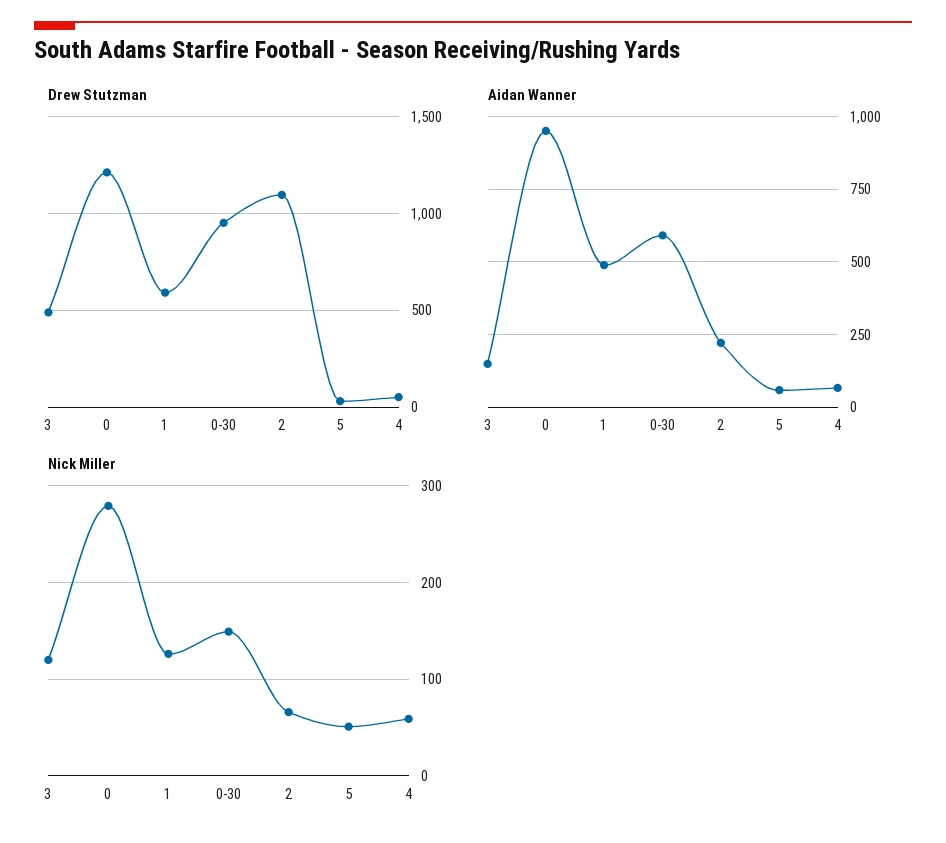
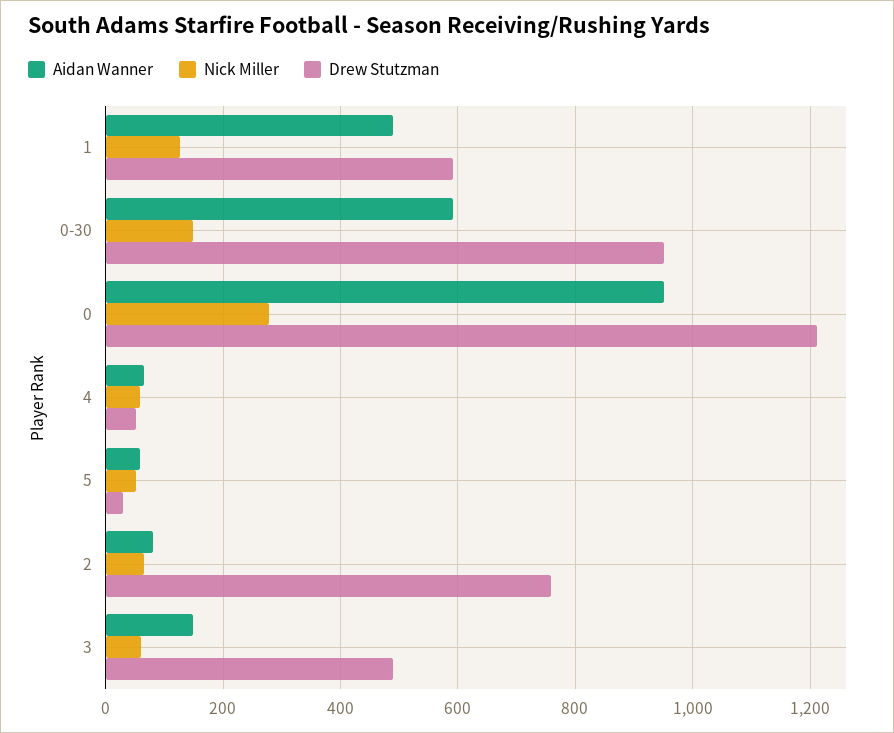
Drew Stutzman, 2: 1100 -> 760
Aidan Wanner, 2: 225 -> 80
Nick Miller, 3: 120 -> 60

